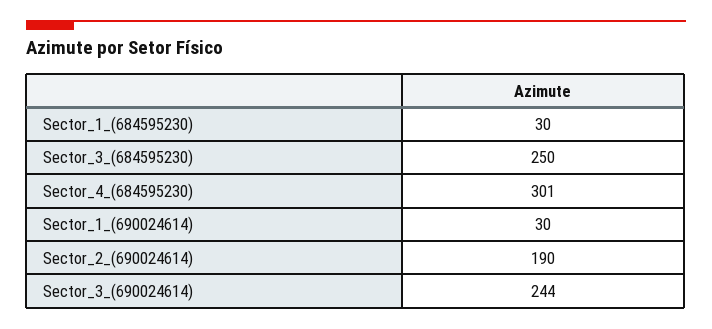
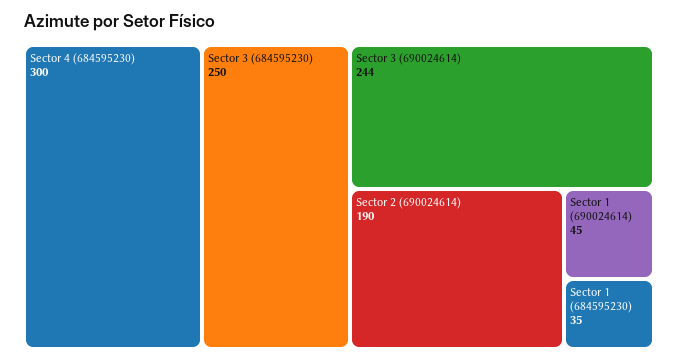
Sector_1_(684595230): 30 -> 35
Sector_4_(684595230): 301 -> 300
Sector_1_(690024614): 30 -> 45

